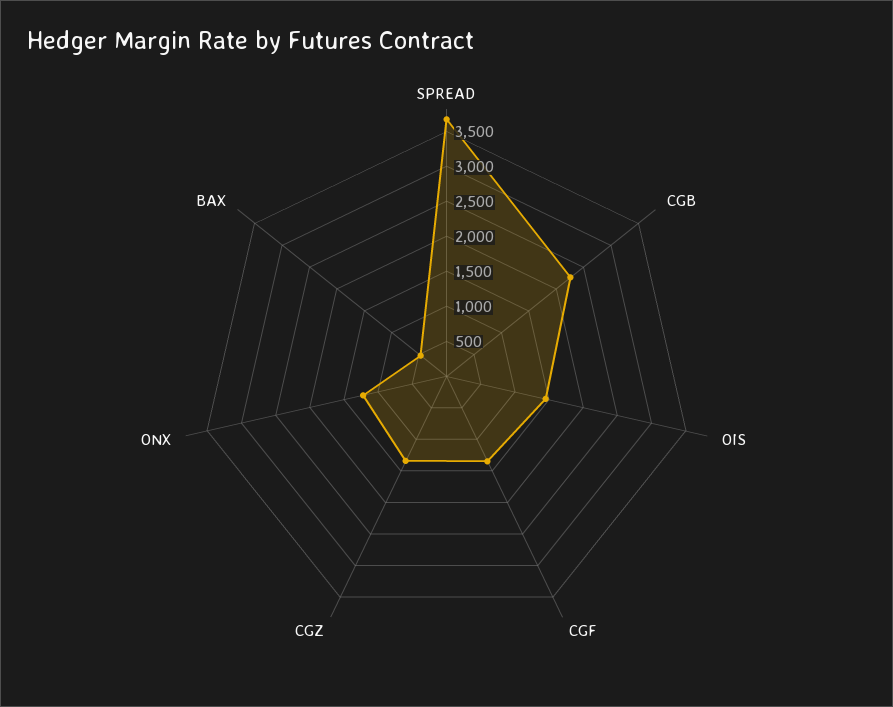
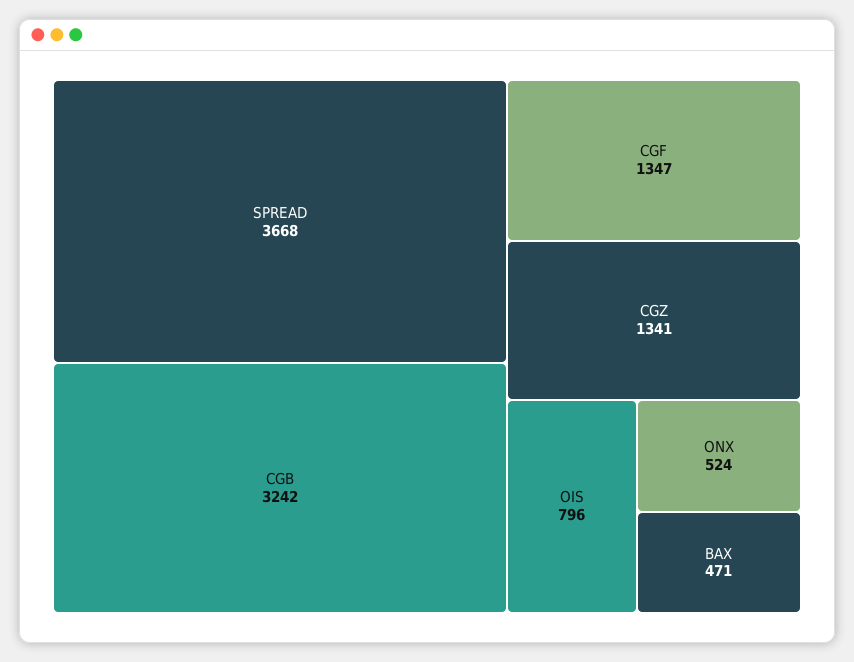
CGB: 2250 -> 3242
OIS: 1500 -> 796
ONX: 1250 -> 524

